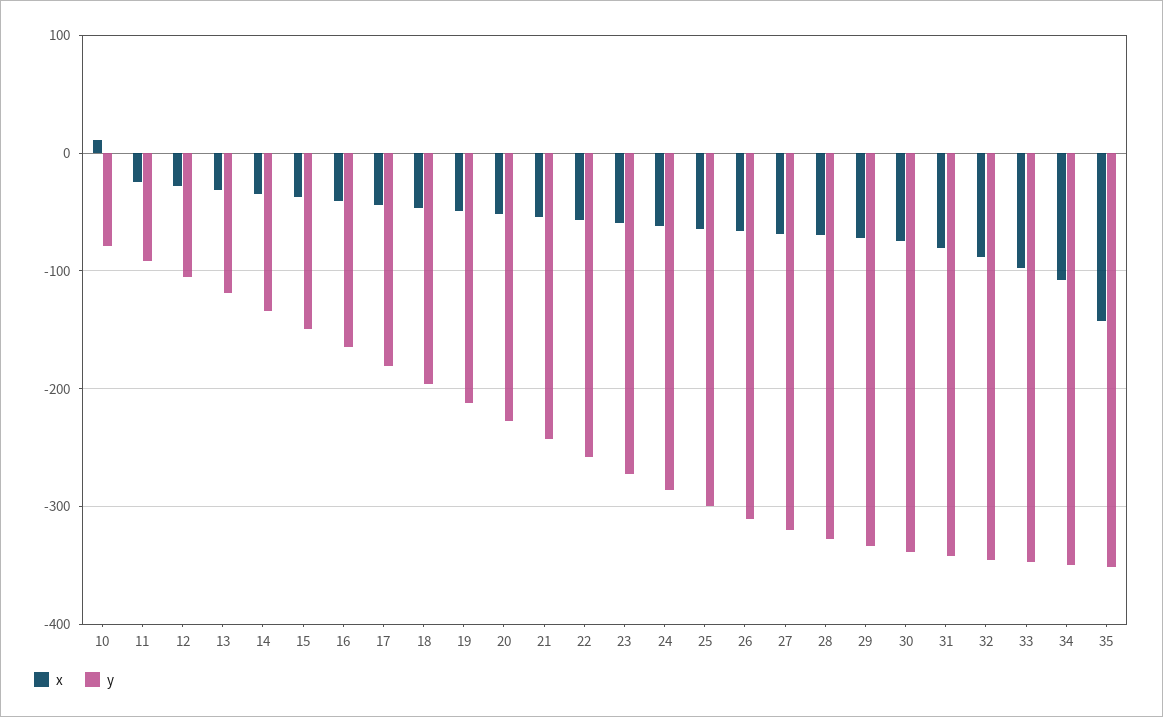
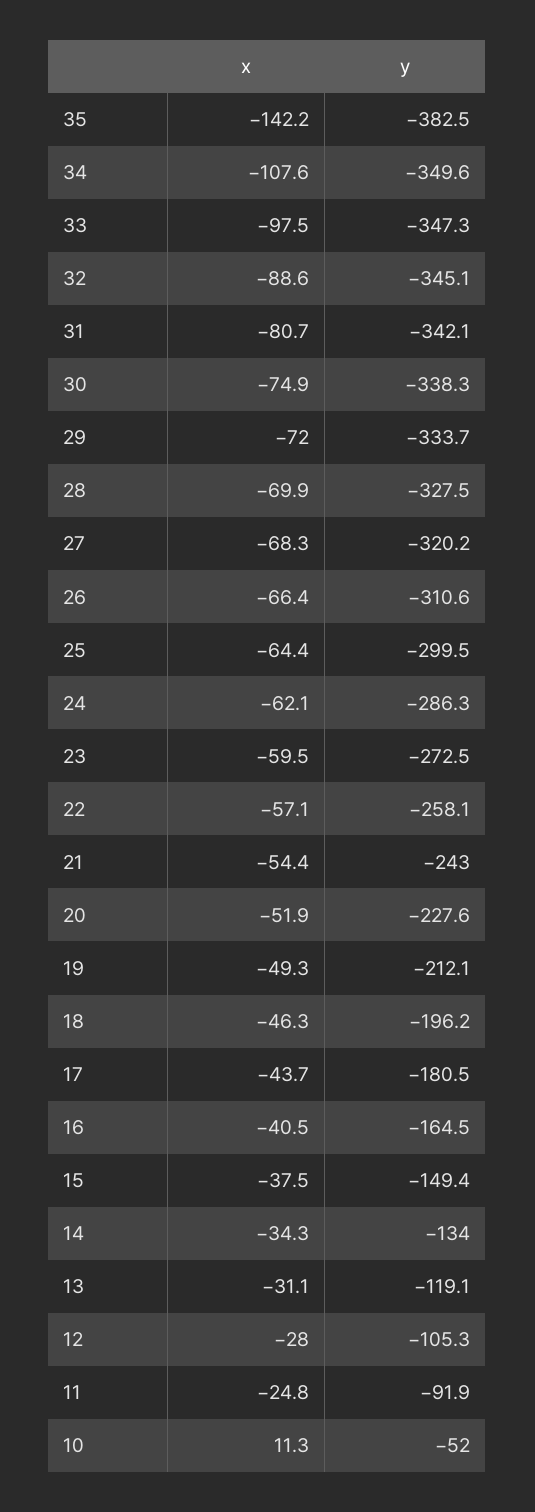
y, 10: -80 -> -52
y, 35: -350 -> -382.5

